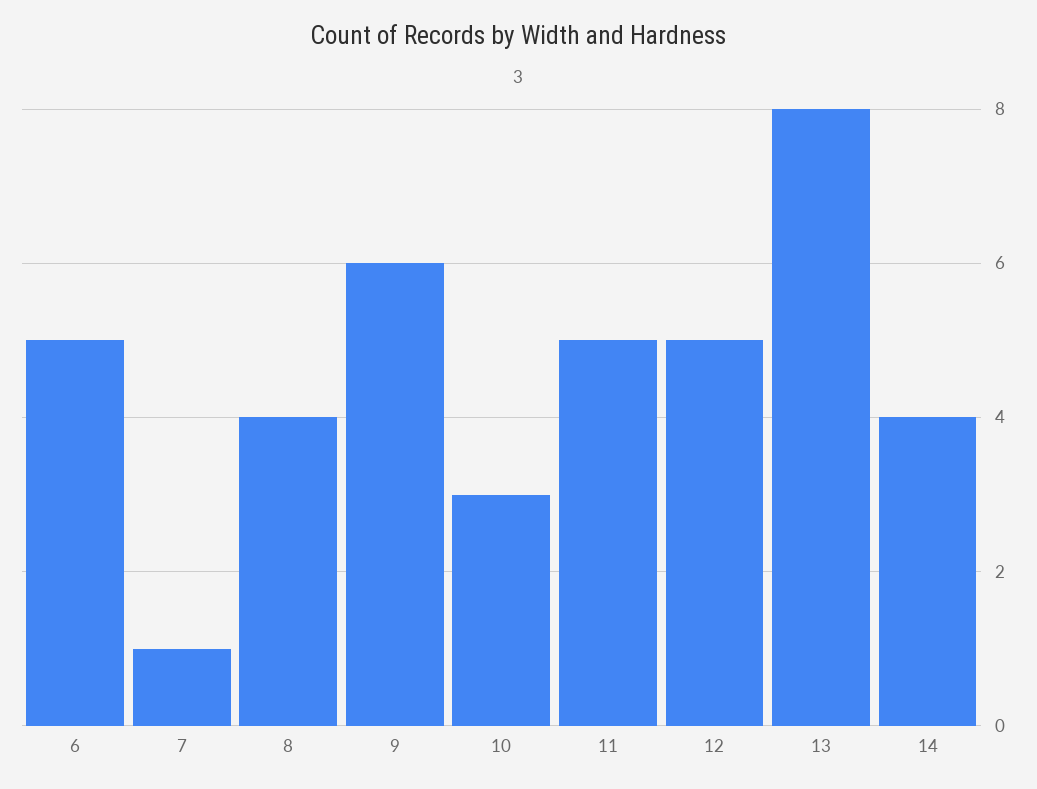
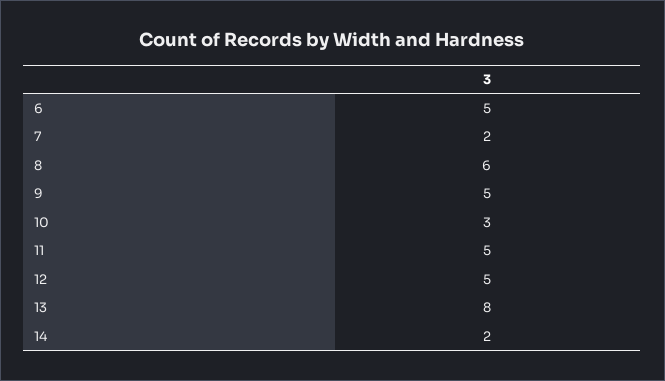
7: 1 -> 2
8: 4 -> 6
9: 6 -> 5
14: 4 -> 2

